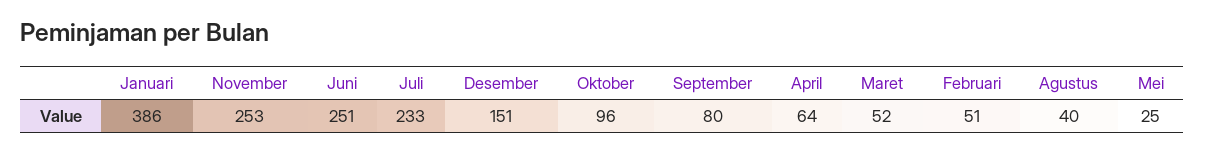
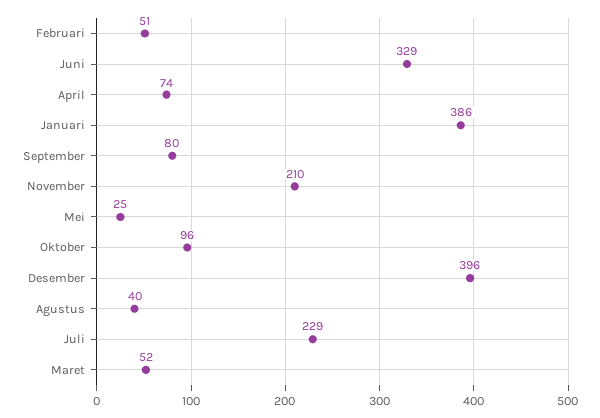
November: 253 -> 210
Juni: 251 -> 329
Juli: 233 -> 229
Desember: 151 -> 396
April: 64 -> 74

